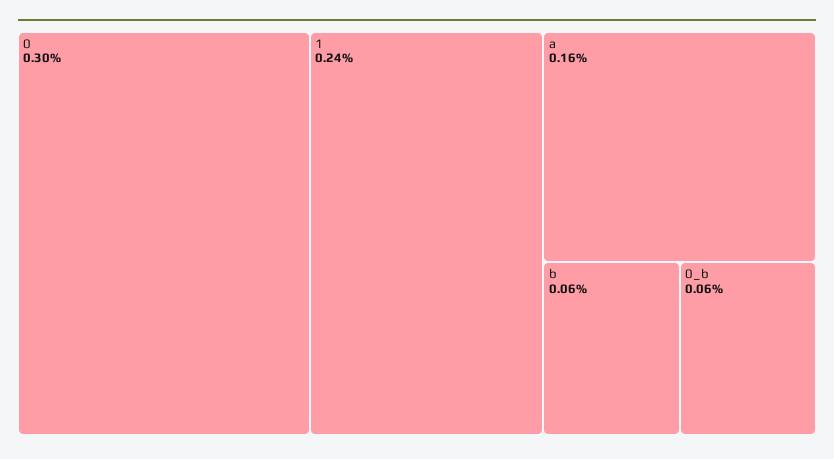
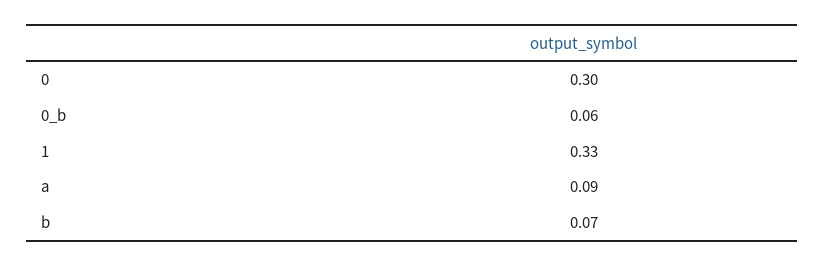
1: 0.24 -> 0.33
a: 0.16 -> 0.09
b: 0.06 -> 0.07

